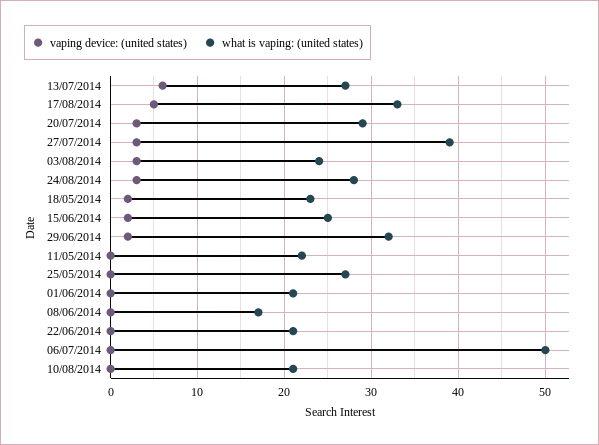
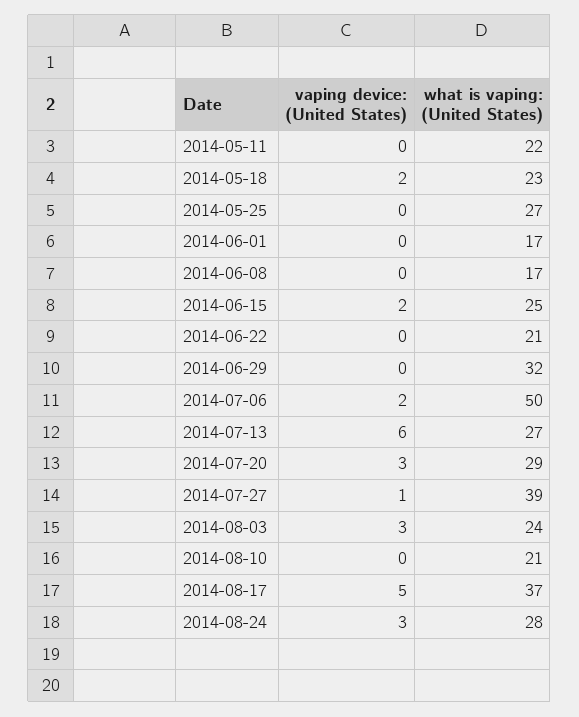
what is vaping: (united states), 17/08/2014: 33 -> 37
vaping device: (united states), 27/07/2014: 3 -> 1
vaping device: (united states), 29/06/2014: 2 -> 0
what is vaping: (united states), 01/06/2014: 21 -> 17
vaping device: (united states), 06/07/2014: 0 -> 2

